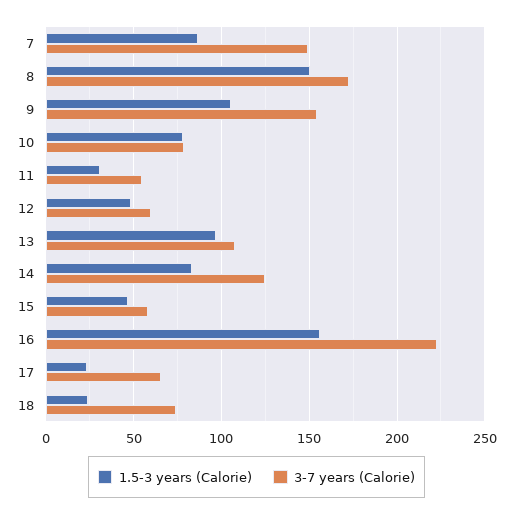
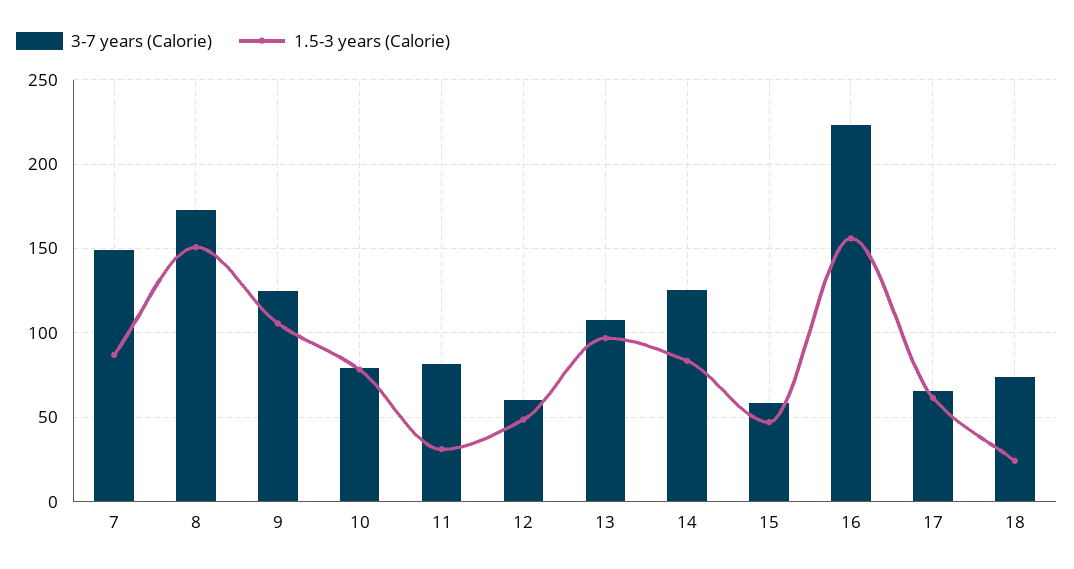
3-7 years (Calorie), 9: 155 -> 125
3-7 years (Calorie), 11: 55 -> 80
1.5-3 years (Calorie), 17: 25 -> 60

